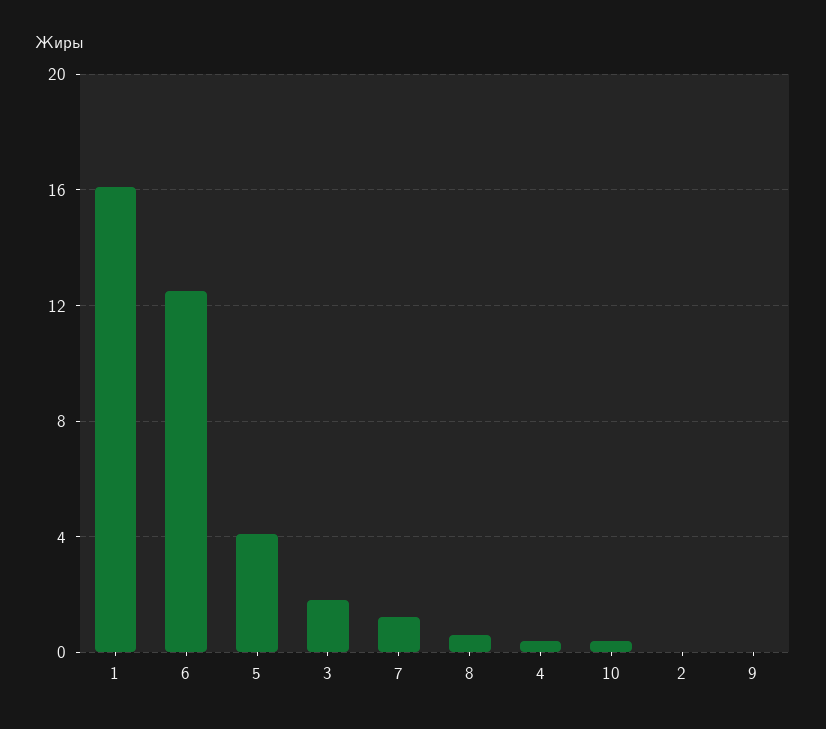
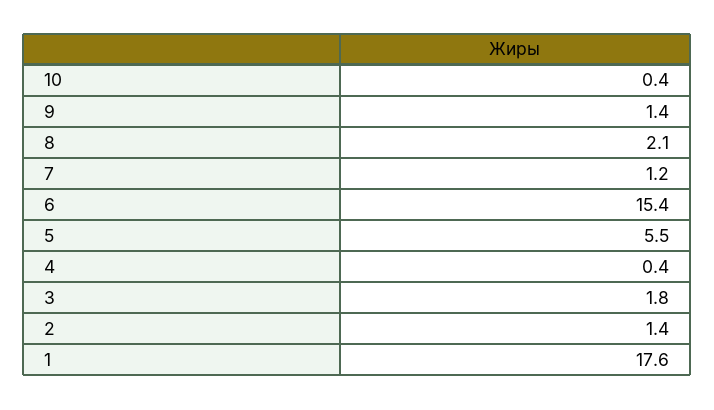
1: 16 -> 17.6
6: 12.5 -> 15.4
5: 4 -> 5.5
8: 0.5 -> 2.1
2: 0 -> 1.4
9: 0 -> 1.4

